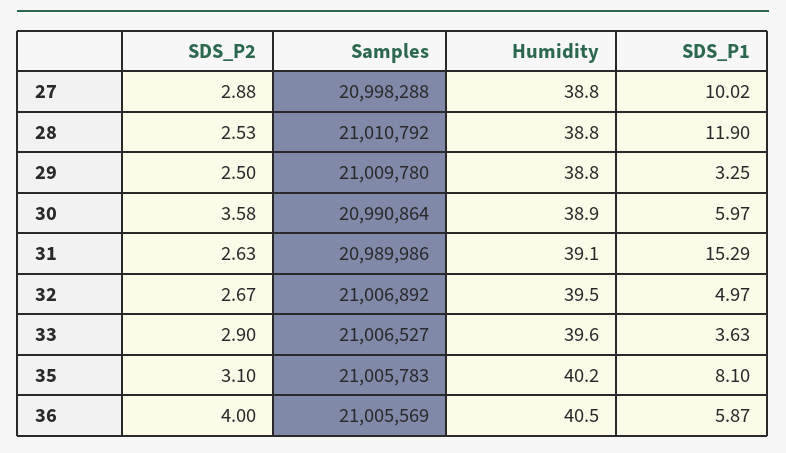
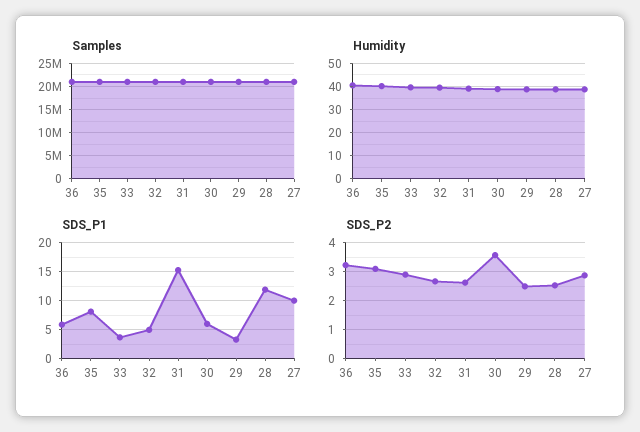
SDS_P2, 36: 4 -> 3.25

